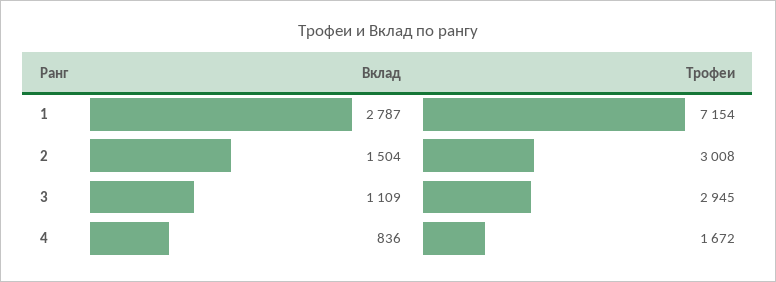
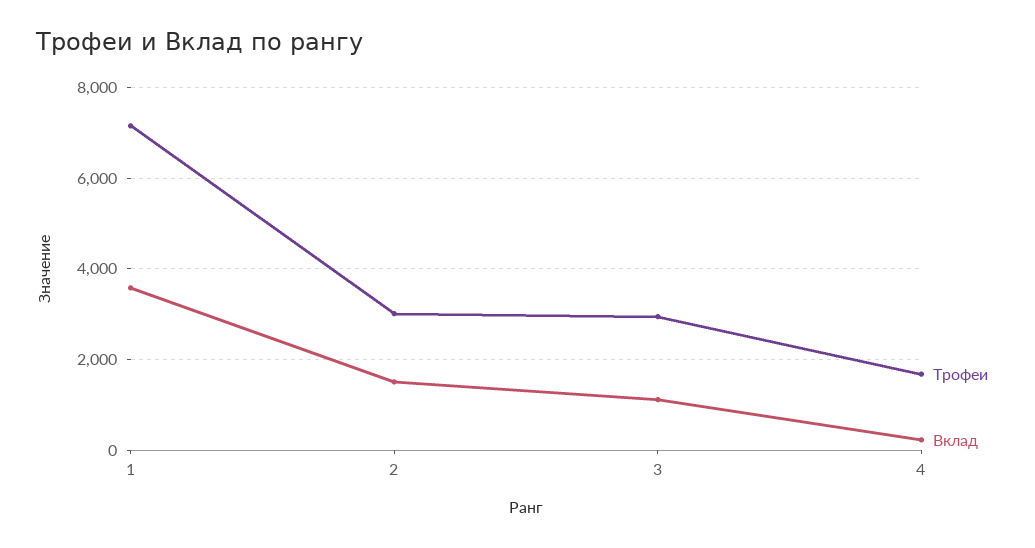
Вклад, 1: 2787 -> 3600
Вклад, 4: 836 -> 200

